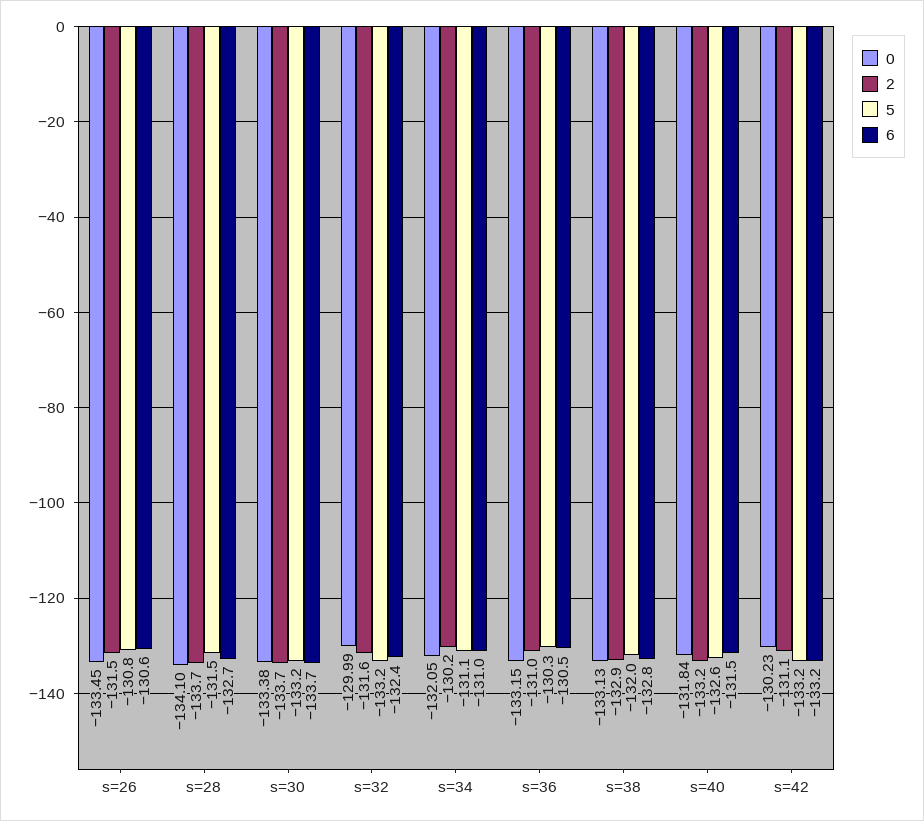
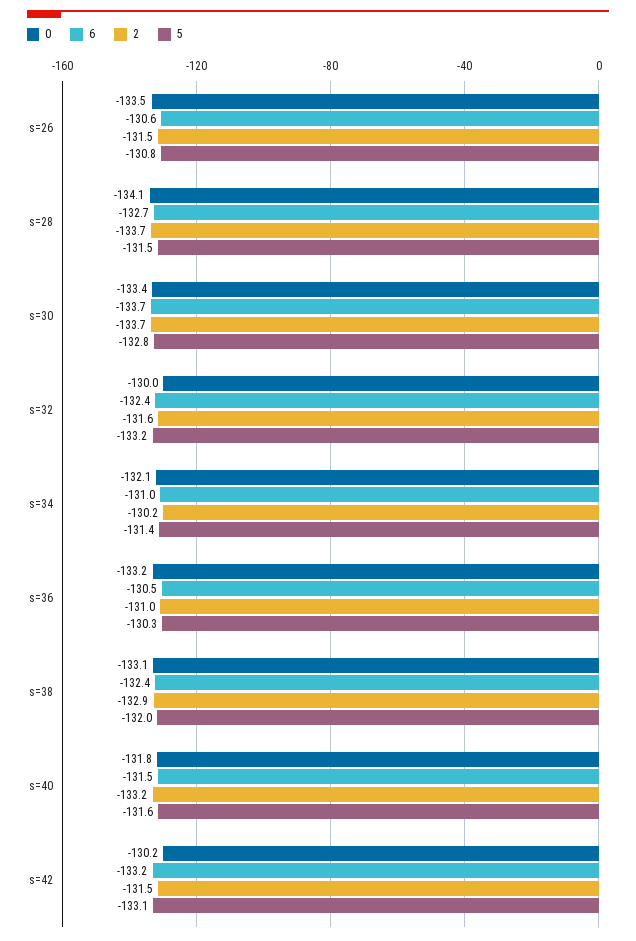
5, s=30: -133.2 -> -132.8
5, s=34: -131.1 -> -131.4
6, s=38: -132.8 -> -132.4
5, s=40: -132.6 -> -131.6
2, s=42: -131.1 -> -131.5
5, s=42: -133.2 -> -133.1

